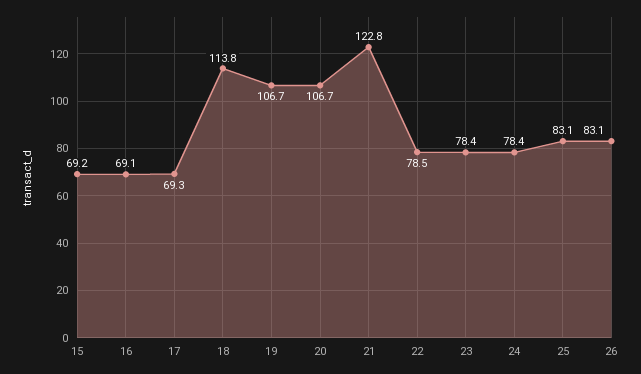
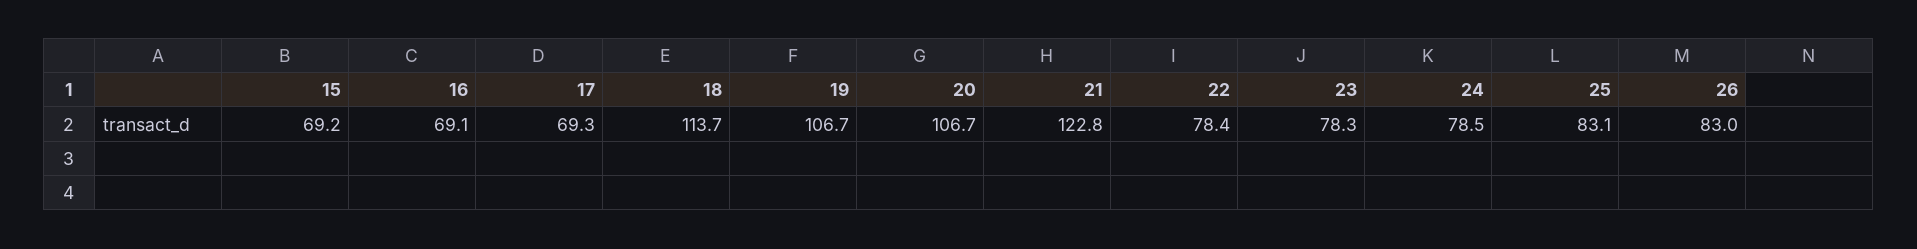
18: 113.8 -> 113.7
22: 78.5 -> 78.4
23: 78.4 -> 78.3
24: 78.4 -> 78.5
26: 83.1 -> 83

